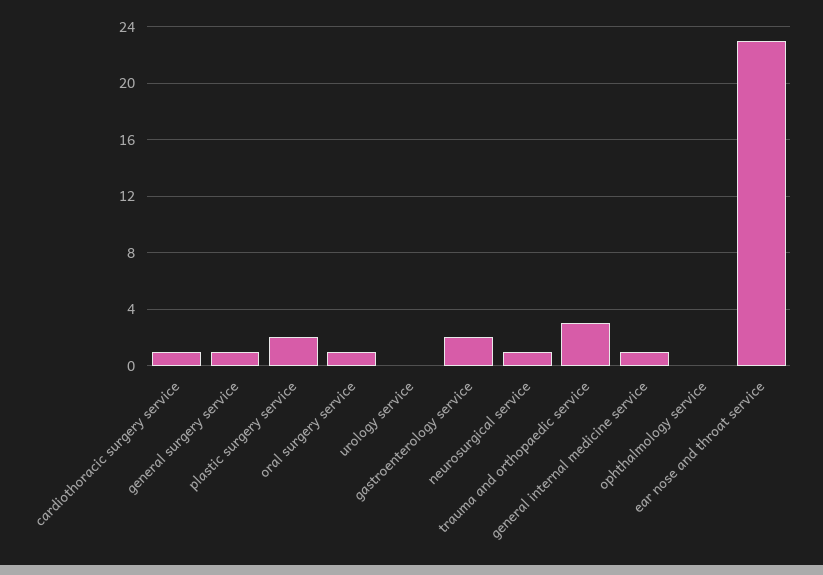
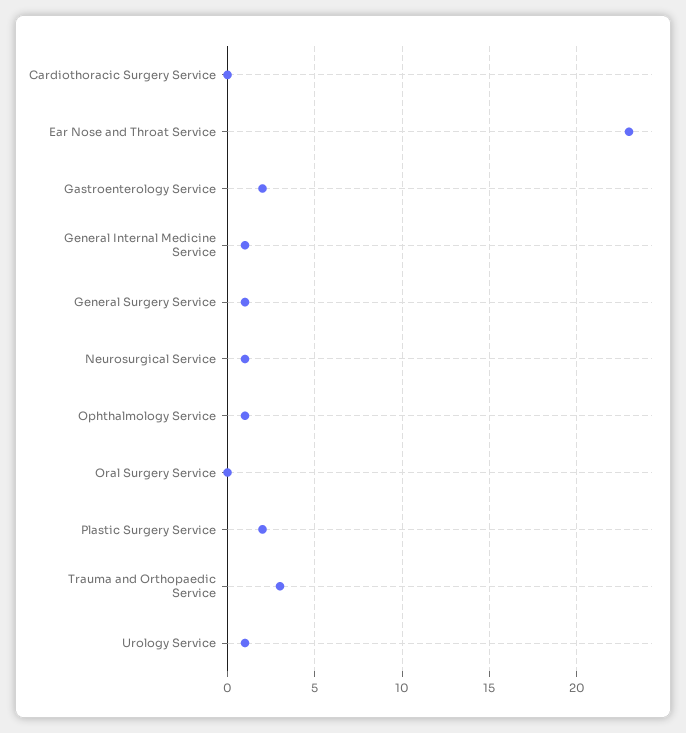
cardiothoracic surgery service: 1 -> 0
oral surgery service: 1 -> 0
urology service: 0 -> 1
ophthalmology service: 0 -> 1

